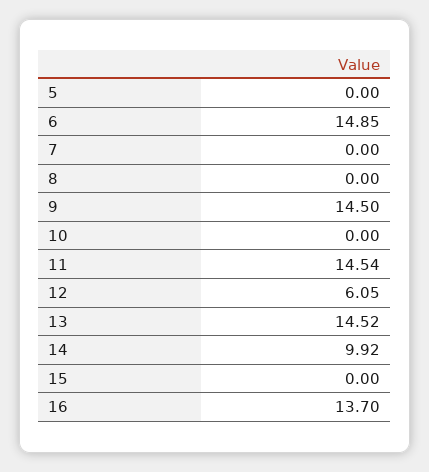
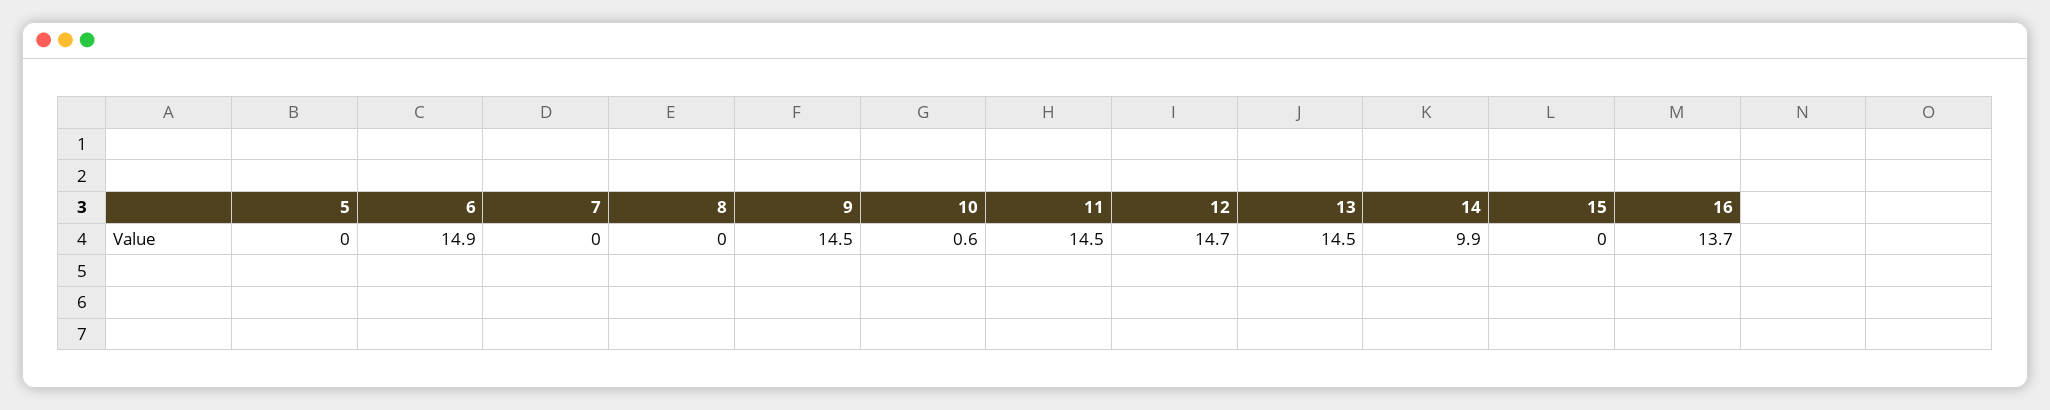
10: 0 -> 0.6
12: 6.05 -> 14.7

